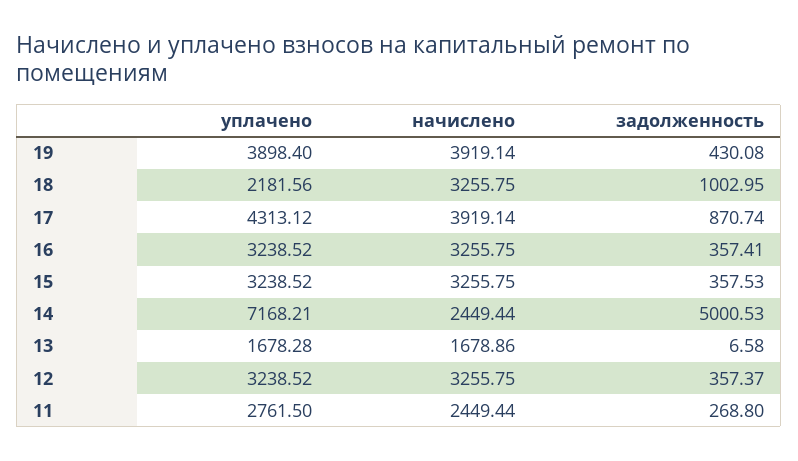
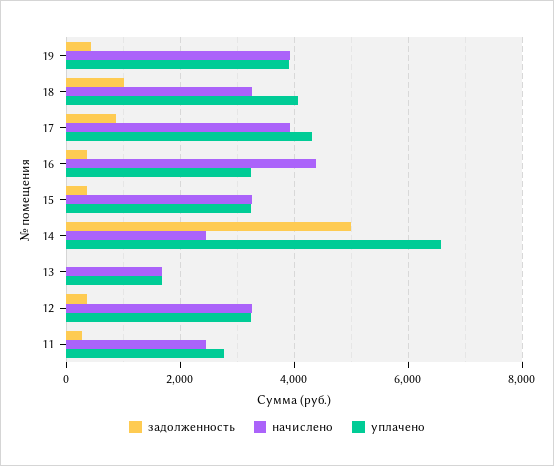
уплачено, 18: 2181.56 -> 4000
начислено, 16: 3255.75 -> 4400
уплачено, 14: 7168.21 -> 6600

